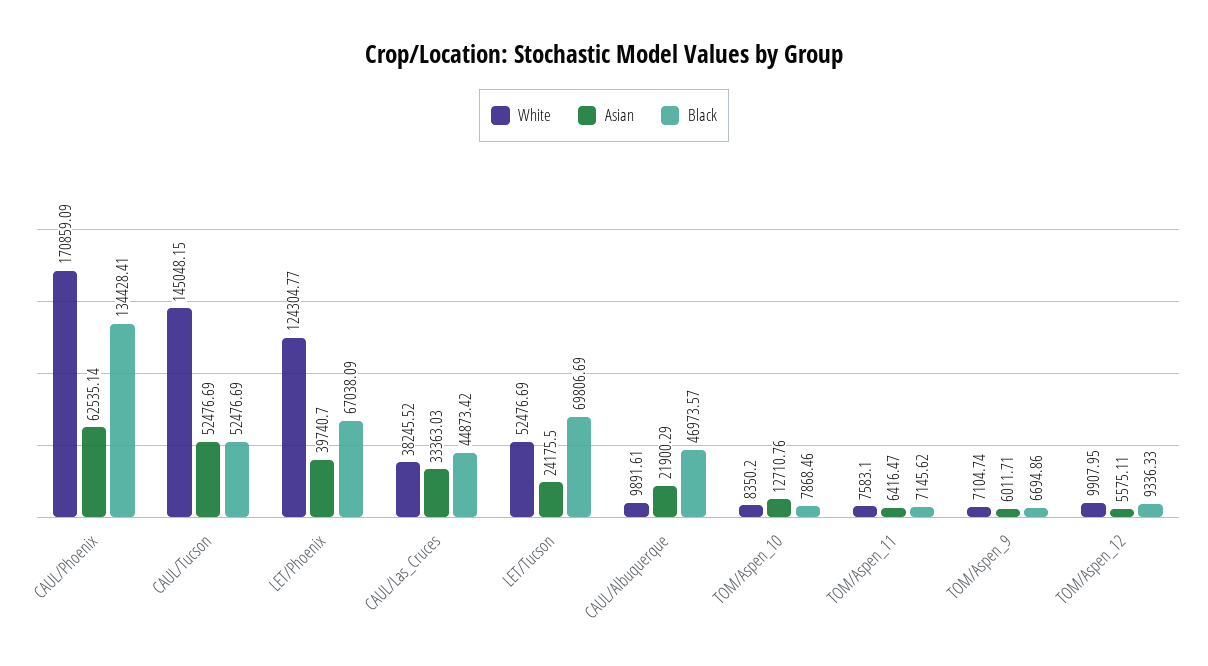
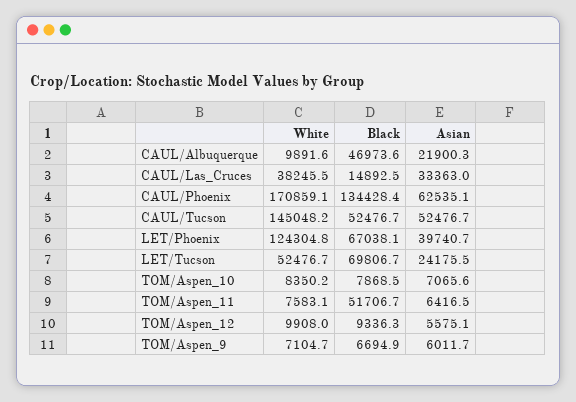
Black, CAUL/Las_Cruces: 44873.42 -> 14892.5
Asian, TOM/Aspen_10: 12710.76 -> 7065.6
Black, TOM/Aspen_11: 7145.62 -> 51706.7

